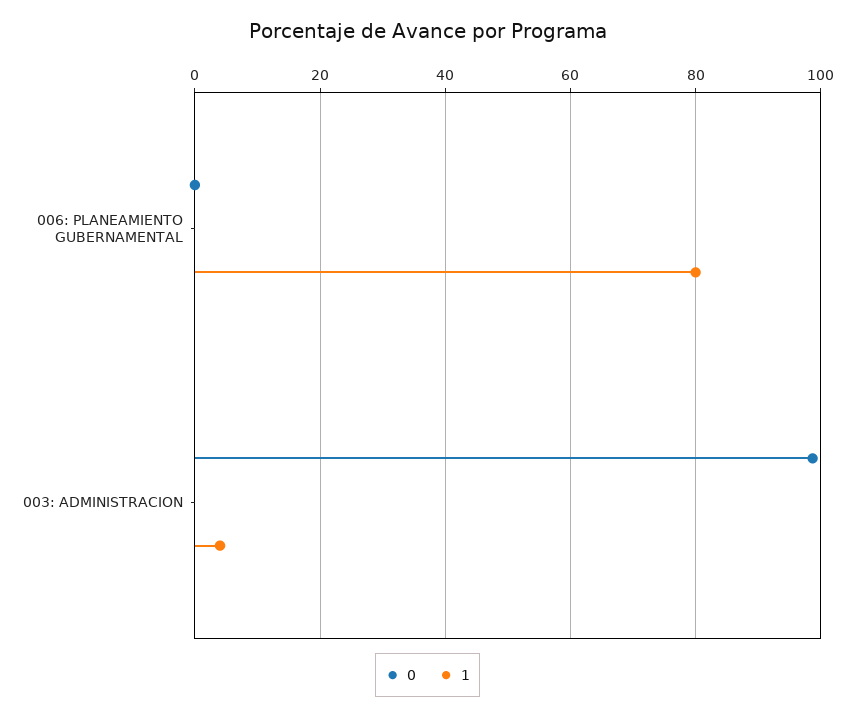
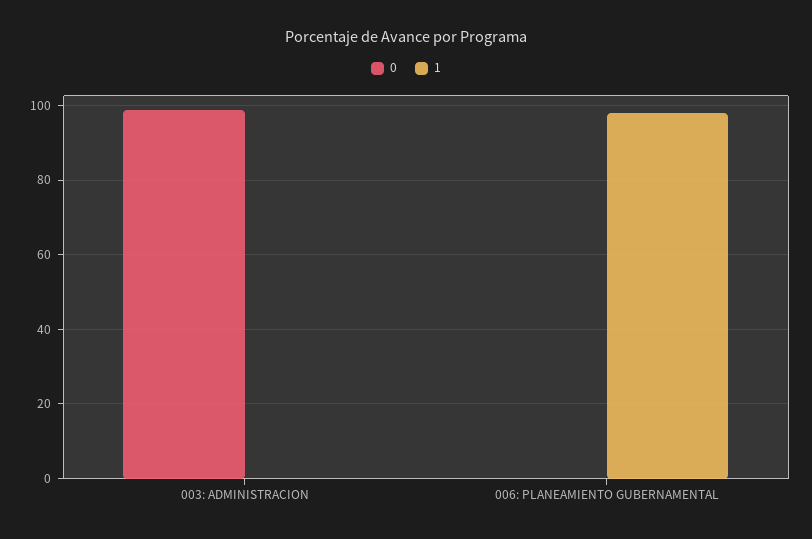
1, 006: PLANEAMIENTO GUBERNAMENTAL: 80 -> 98
1, 003: ADMINISTRACION: 4 -> 0

